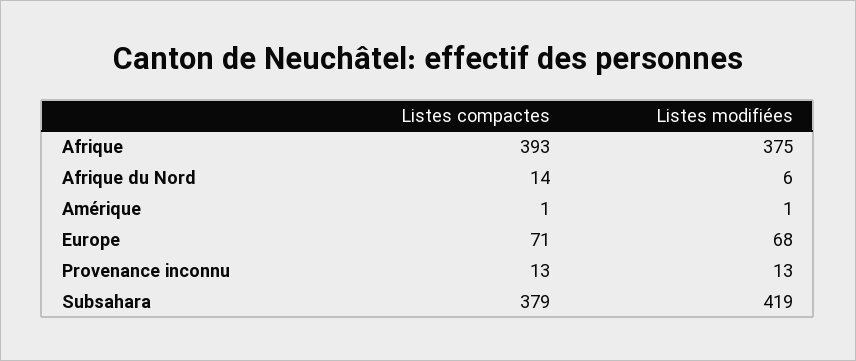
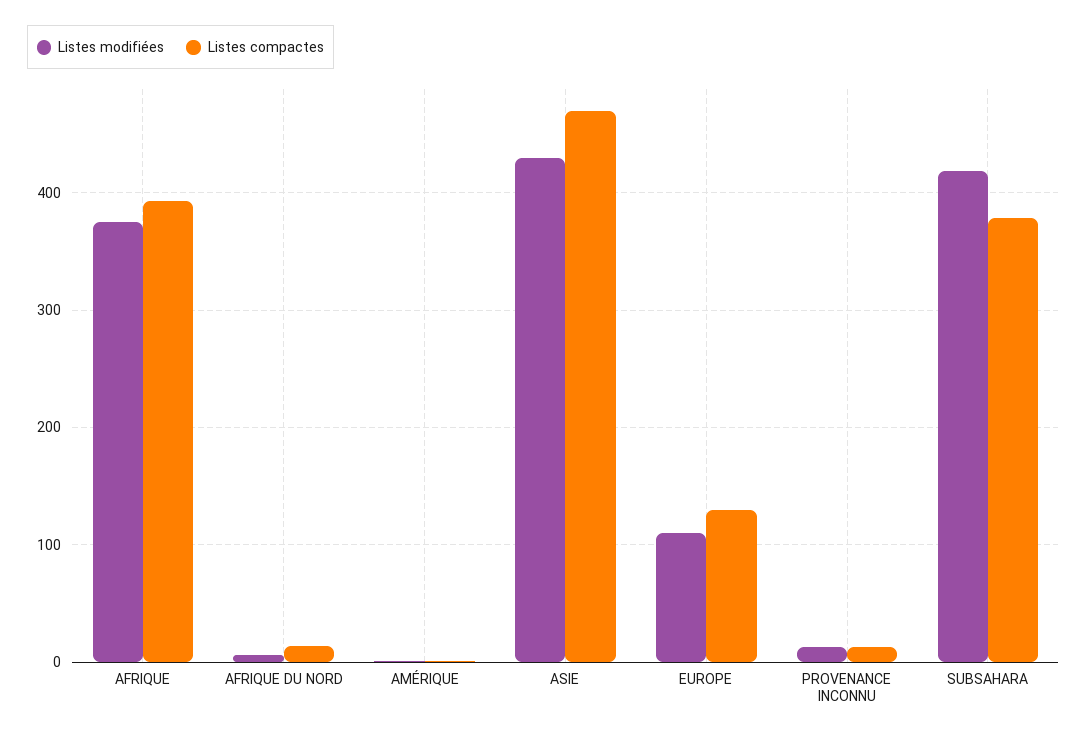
Listes compactes, Europe: 71 -> 130
Listes modifiées, Europe: 68 -> 110
Listes modifiées, ASIE: none -> 430
Listes compactes, ASIE: none -> 470

